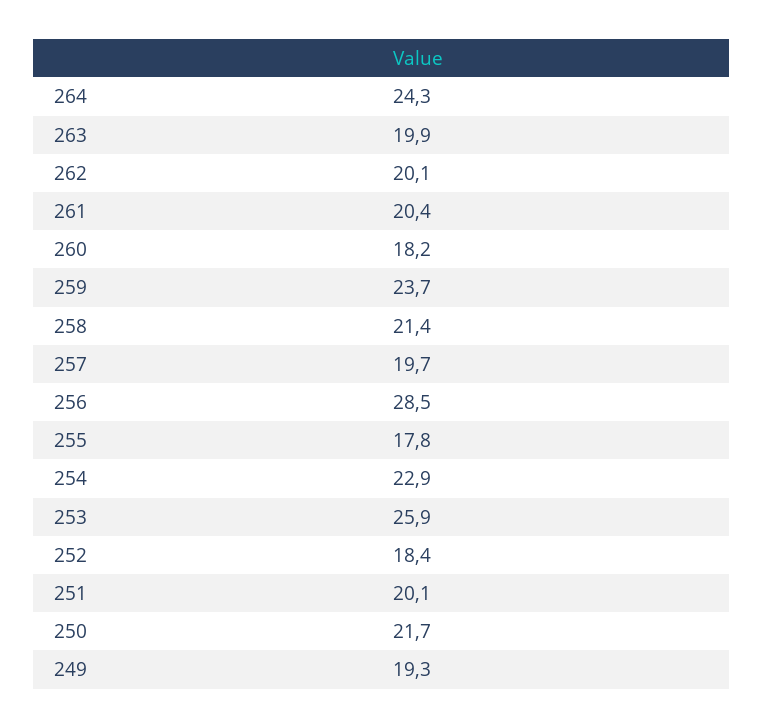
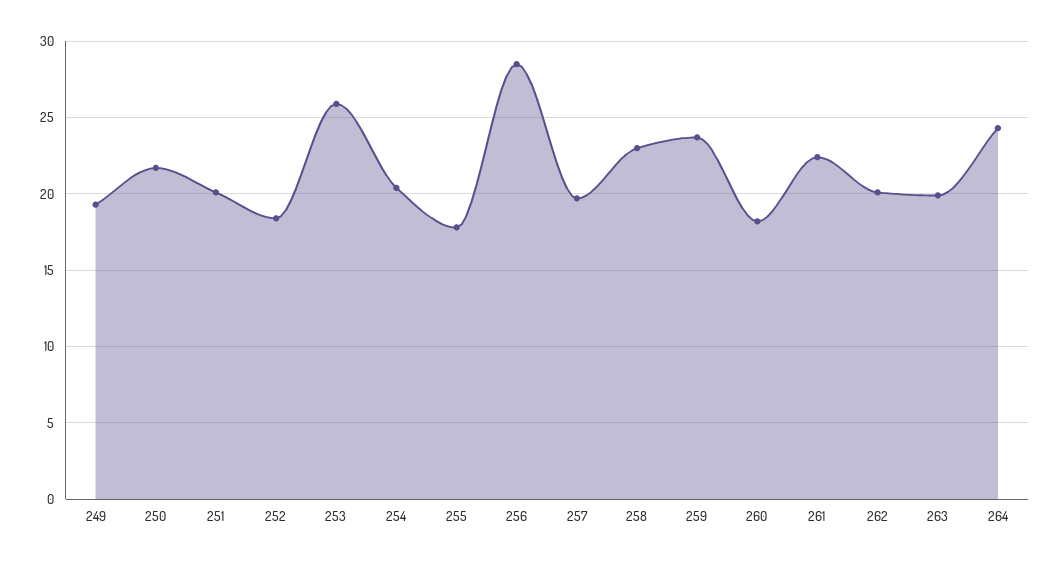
261: 20.4 -> 22.5
258: 21.4 -> 23
254: 22.9 -> 20.5

